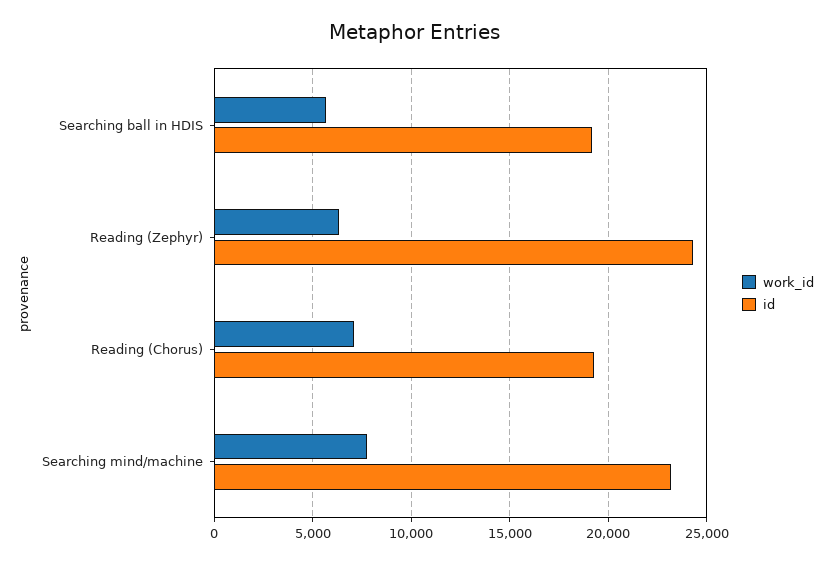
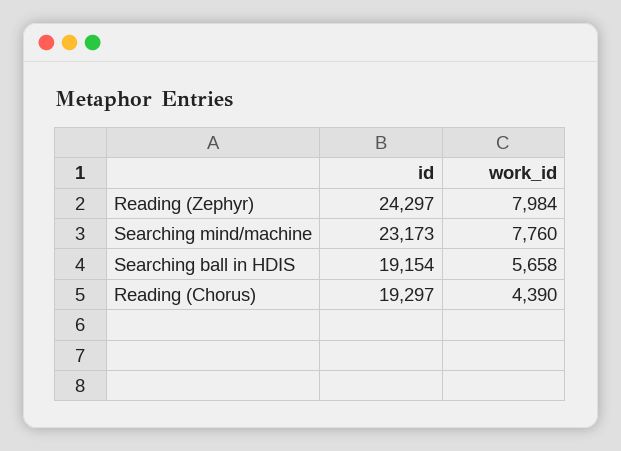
work_id, Reading (Zephyr): 6500 -> 7984
work_id, Reading (Chorus): 7000 -> 4390

